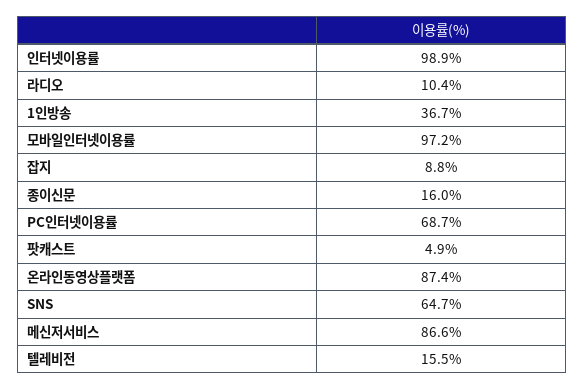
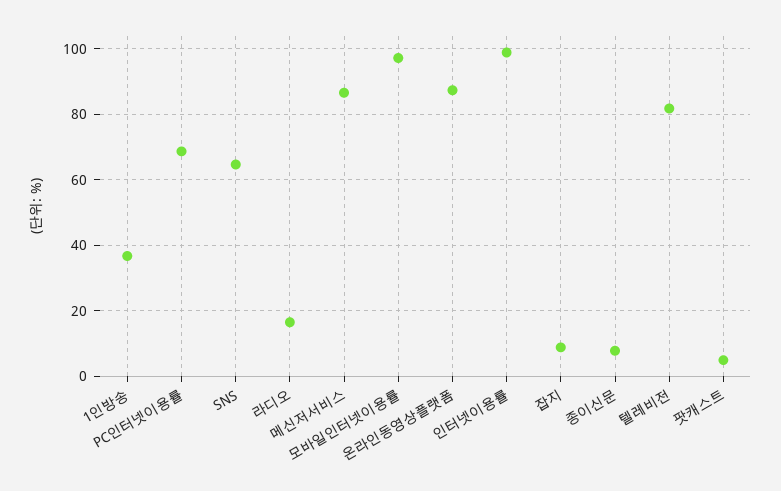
라디오: 10.4 -> 16
종이신문: 16 -> 8
텔레비전: 15.5 -> 82

